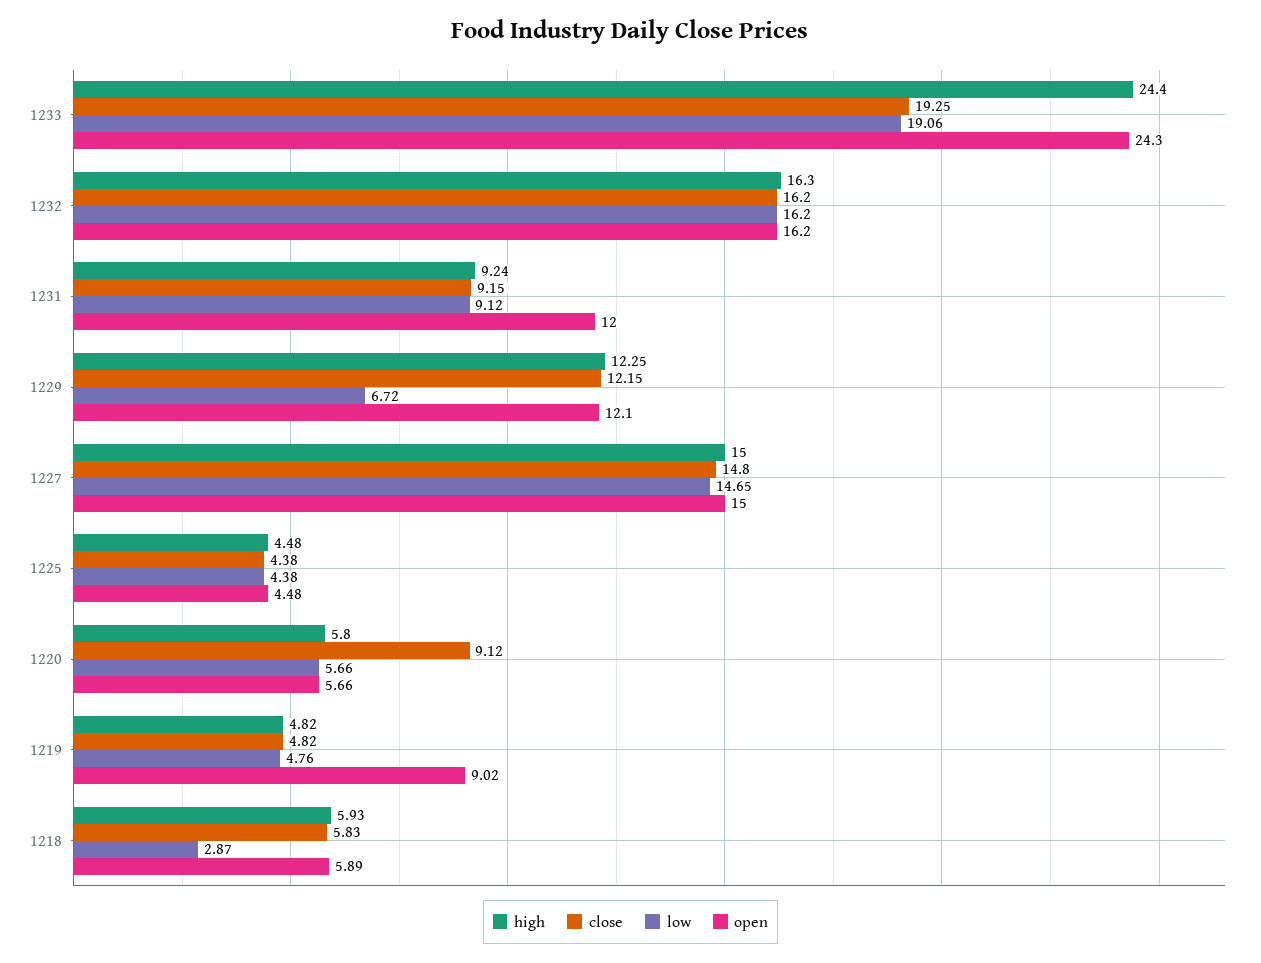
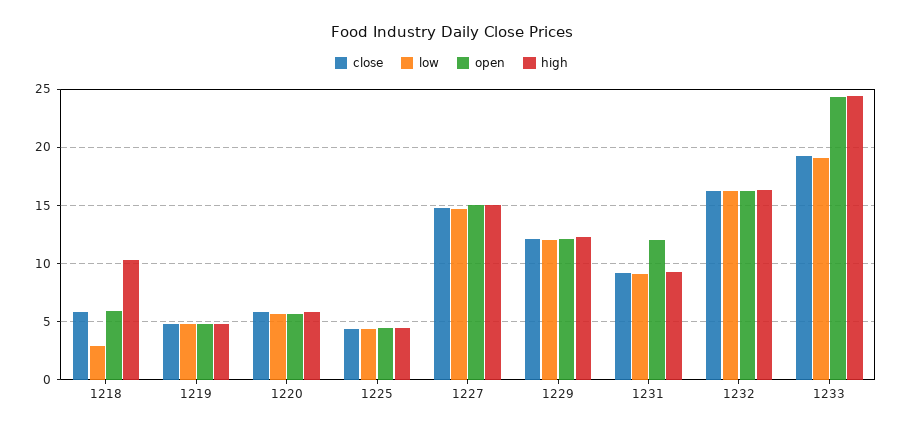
low, 1229: 6.72 -> 12
close, 1220: 9.12 -> 6
open, 1219: 9.02 -> 5
high, 1218: 5.93 -> 10

